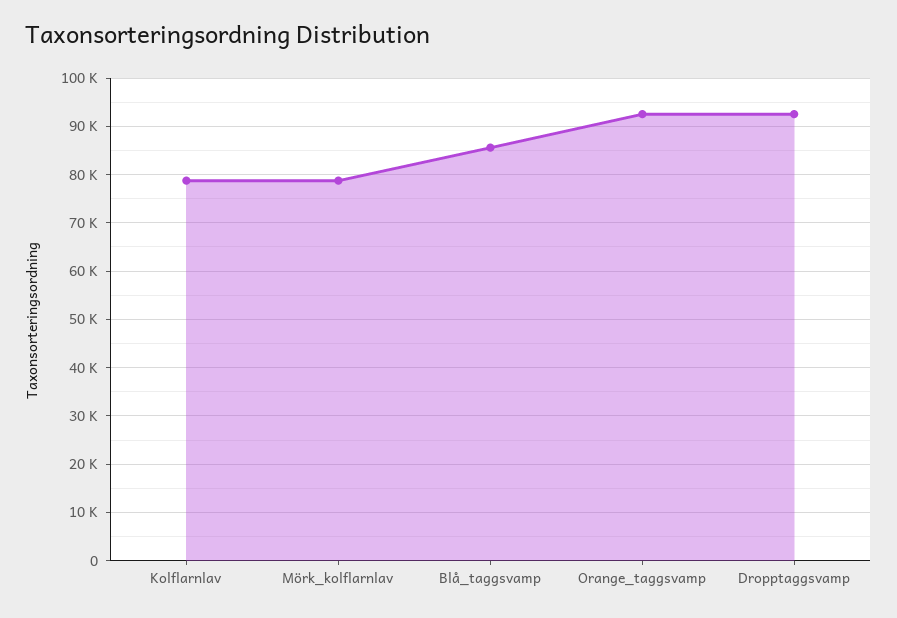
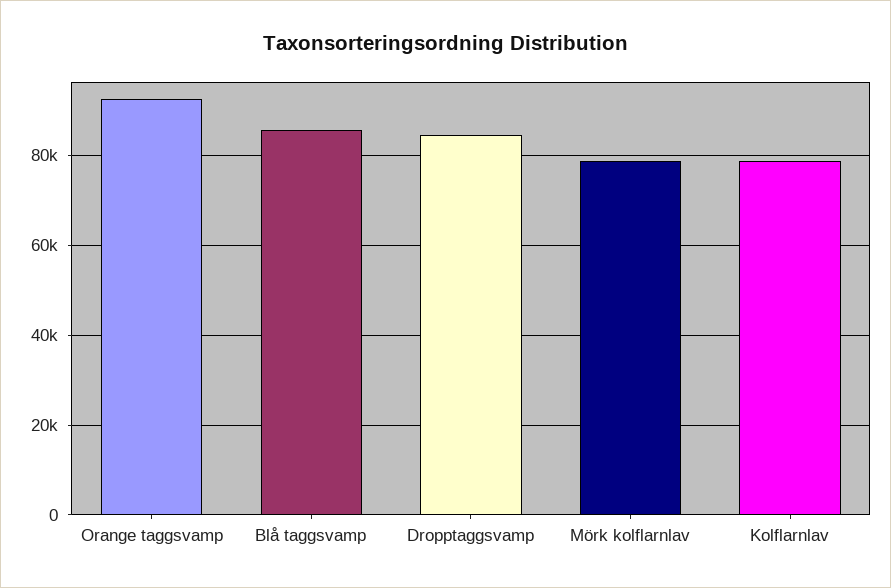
Dropptaggsvamp: 92000 -> 84000

